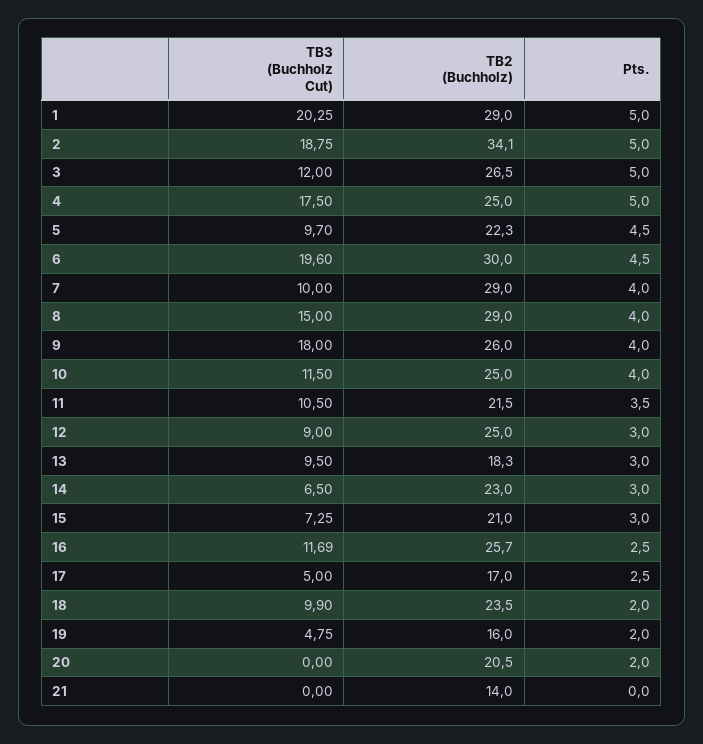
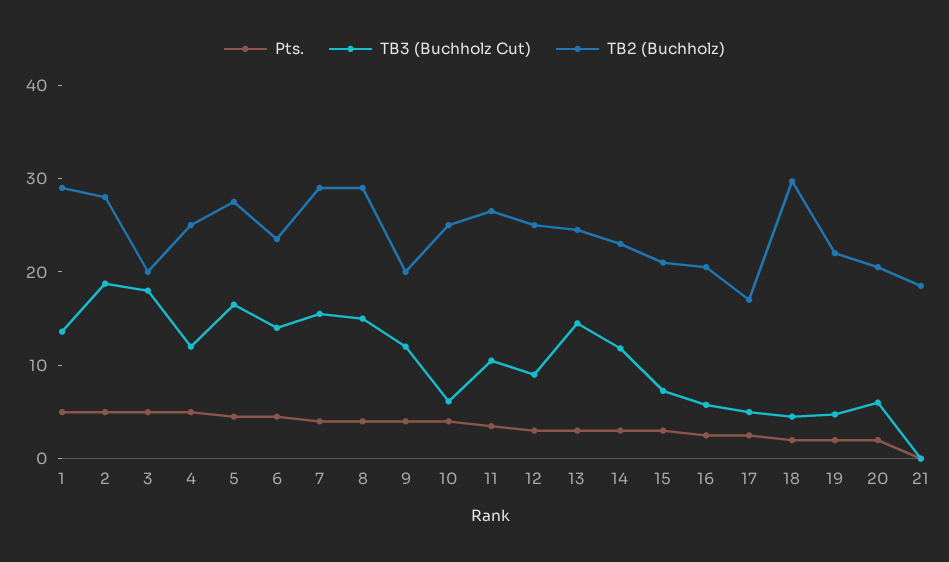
TB3 (Buchholz Cut), 1: 20.25 -> 14
TB2 (Buchholz), 2: 34.1 -> 28
TB3 (Buchholz Cut), 3: 12 -> 18
TB2 (Buchholz), 3: 26.5 -> 20
TB3 (Buchholz Cut), 4: 17.5 -> 12
TB3 (Buchholz Cut), 5: 9.7 -> 16
TB2 (Buchholz), 5: 22.3 -> 28
TB3 (Buchholz Cut), 6: 19.6 -> 14
TB2 (Buchholz), 6: 30 -> 24
TB3 (Buchholz Cut), 7: 10 -> 16
TB3 (Buchholz Cut), 9: 18 -> 12
TB2 (Buchholz), 9: 26 -> 20
TB3 (Buchholz Cut), 10: 11.5 -> 6
TB2 (Buchholz), 11: 21.5 -> 26
TB3 (Buchholz Cut), 13: 9.5 -> 14
TB2 (Buchholz), 13: 18.3 -> 24
TB3 (Buchholz Cut), 14: 6.5 -> 12
TB3 (Buchholz Cut), 16: 11.69 -> 6
TB2 (Buchholz), 16: 25.7 -> 20
TB3 (Buchholz Cut), 18: 9.9 -> 4
TB2 (Buchholz), 18: 23.5 -> 30
TB2 (Buchholz), 19: 16 -> 22
TB3 (Buchholz Cut), 20: 0 -> 6
TB2 (Buchholz), 21: 14 -> 18

